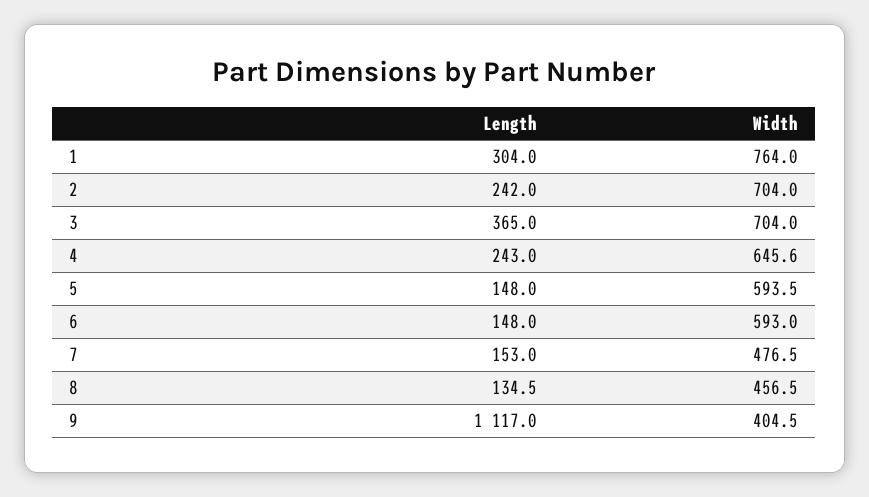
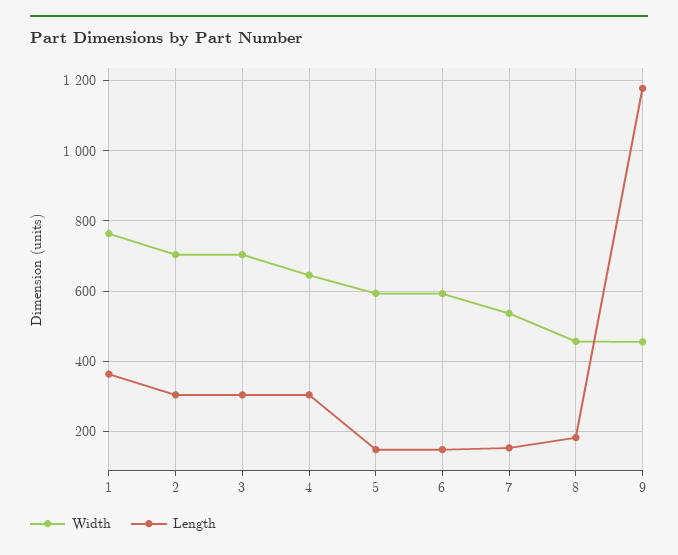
Length, 1: 304 -> 360
Length, 2: 242 -> 300
Length, 3: 365 -> 300
Length, 4: 243 -> 300
Width, 7: 476.5 -> 540
Length, 8: 134.5 -> 180
Length, 9: 1117 -> 1180
Width, 9: 404.5 -> 460

